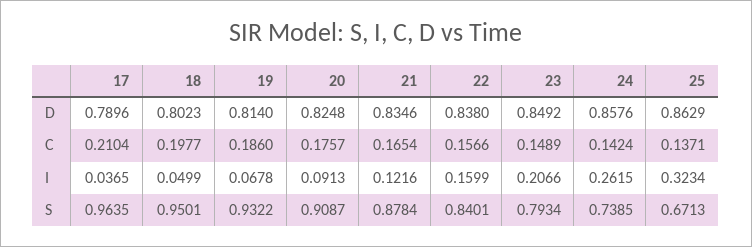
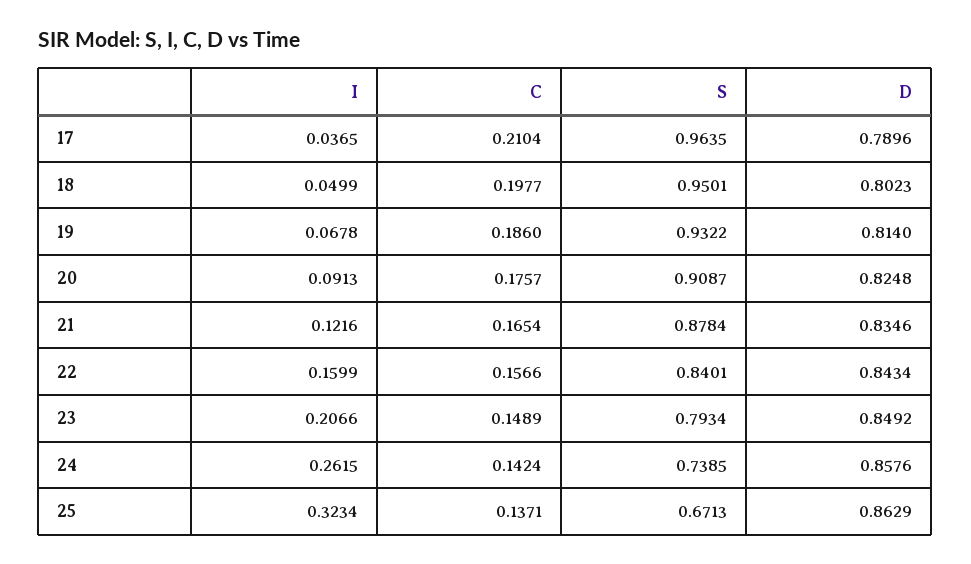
22, D: 0.838 -> 0.8434

